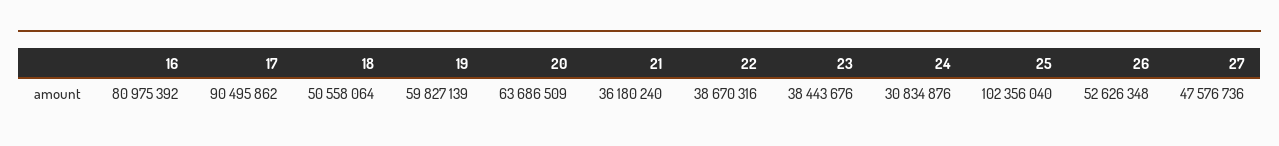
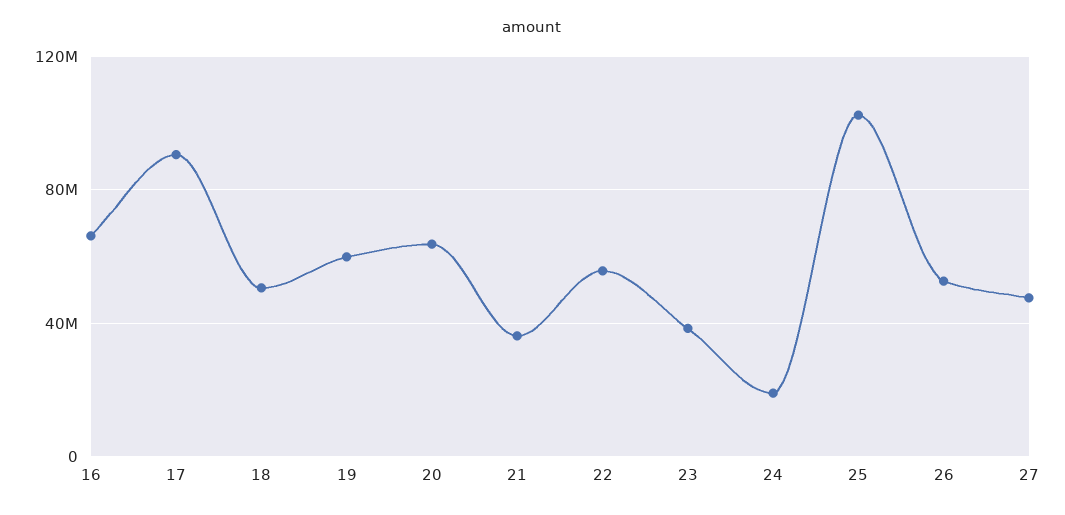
16: 80975392 -> 65000000
22: 38670316 -> 55000000
24: 30834876 -> 20000000

